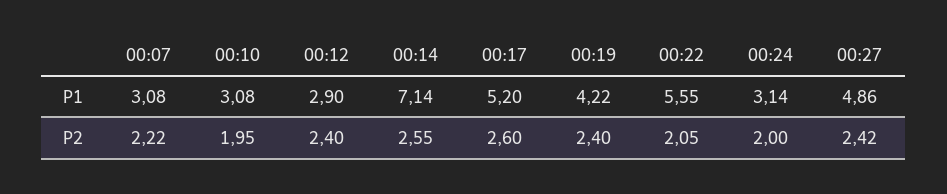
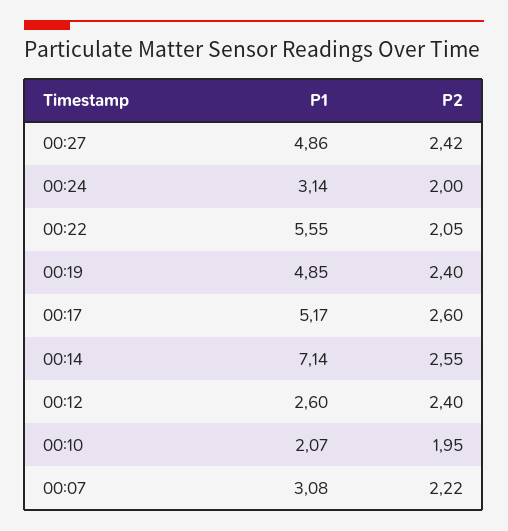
00:10, P1: 3.08 -> 2.07
00:12, P1: 2.9 -> 2.6
00:17, P1: 5.2 -> 5.17
00:19, P1: 4.22 -> 4.85

